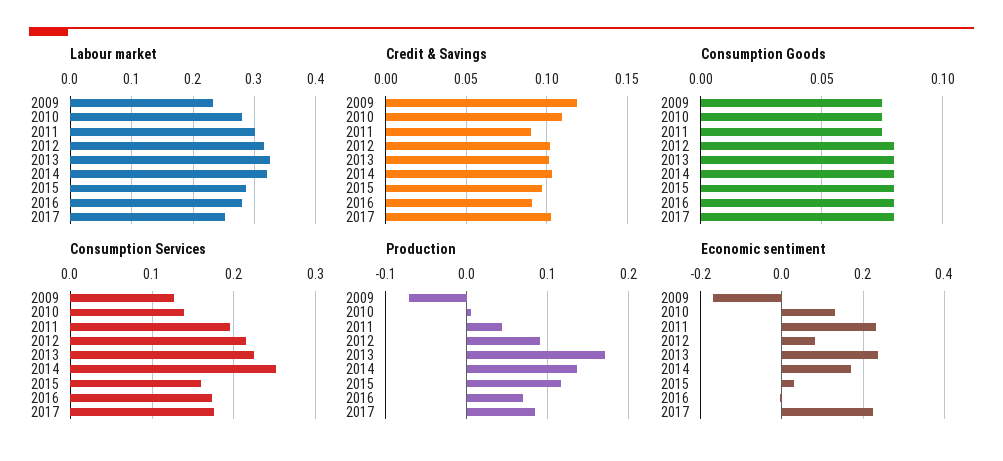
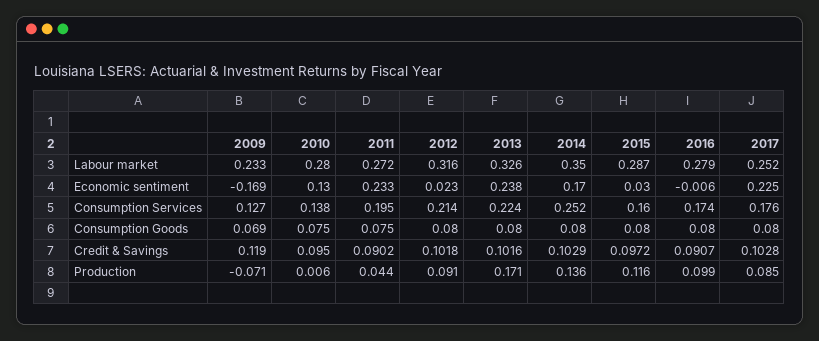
Labour market, 2011: 0.3 -> 0.272
Labour market, 2014: 0.32 -> 0.35
Credit & Savings, 2010: 0.11 -> 0.095
Consumption Goods, 2009: 0.075 -> 0.069
Production, 2016: 0.07 -> 0.099
Economic sentiment, 2012: 0.08 -> 0.023

